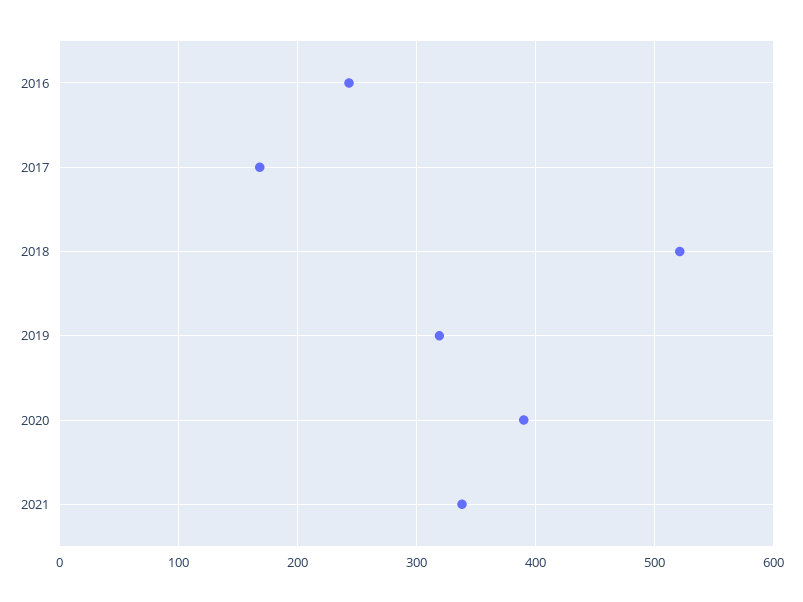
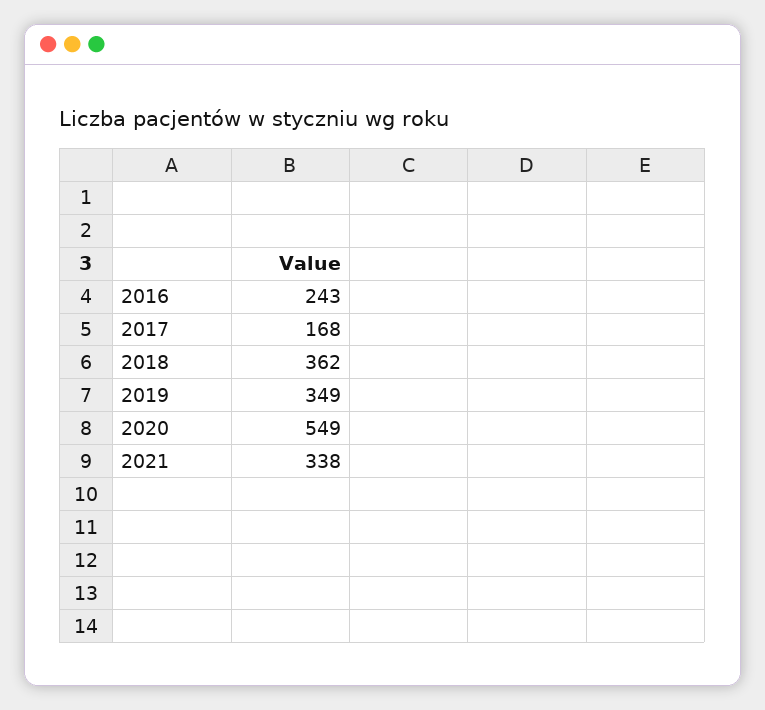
2018: 520 -> 362
2019: 320 -> 349
2020: 390 -> 549

